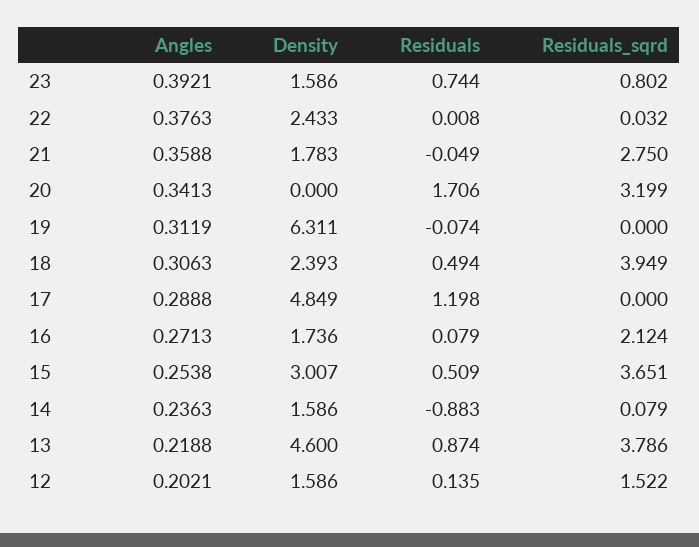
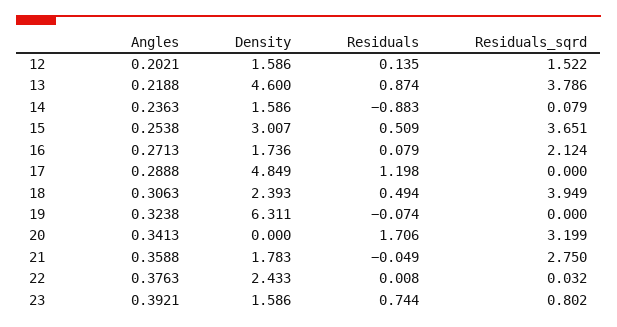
Angles, 19: 0.3119 -> 0.3238

